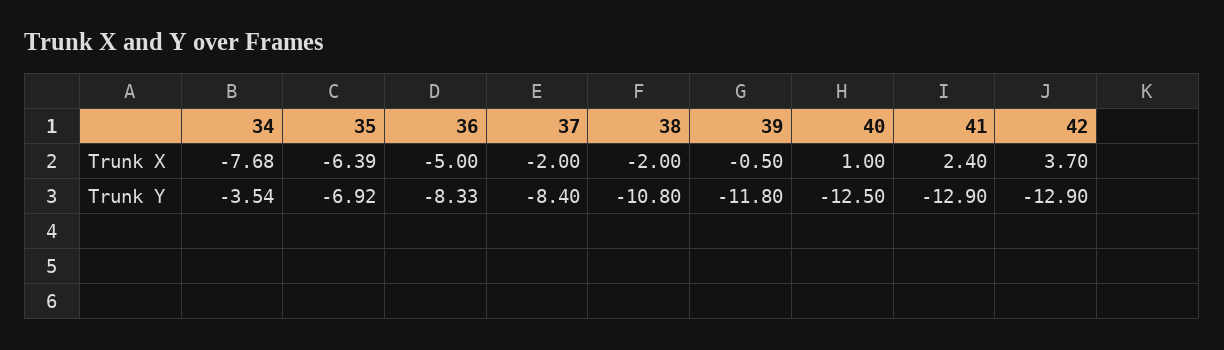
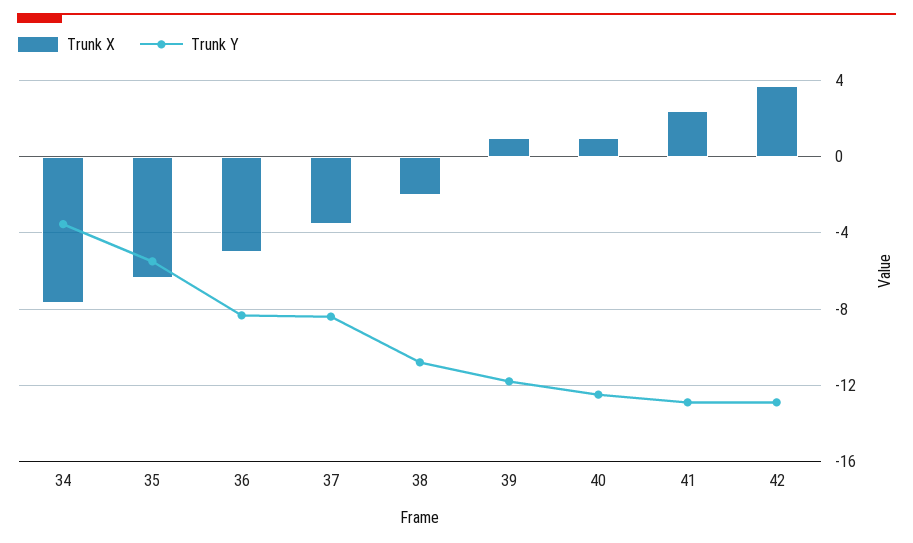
Trunk X, 37: -2 -> -3.5
Trunk X, 39: -0.5 -> 1
Trunk Y, 35: -6.92 -> -5.5

